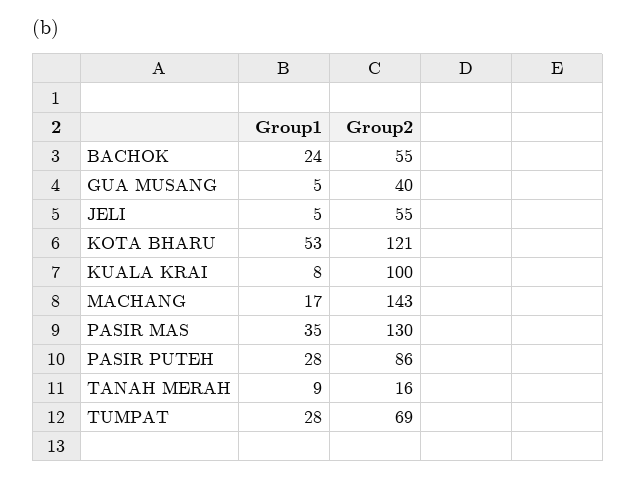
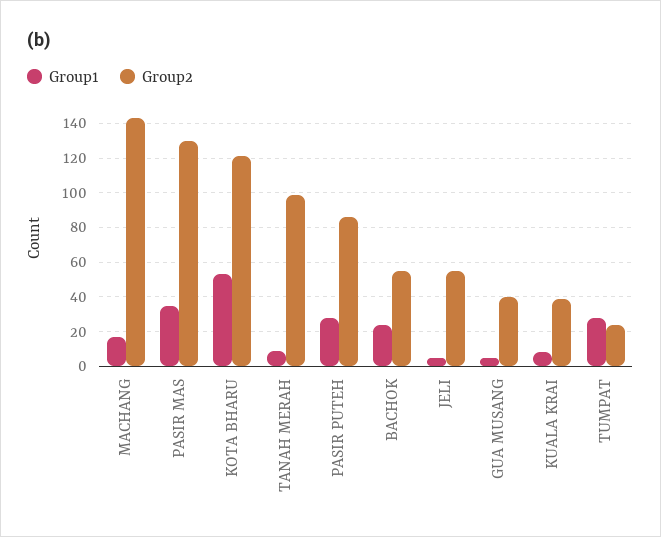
Group2, KUALA KRAI: 100 -> 40
Group2, TANAH MERAH: 16 -> 100
Group2, TUMPAT: 69 -> 25

